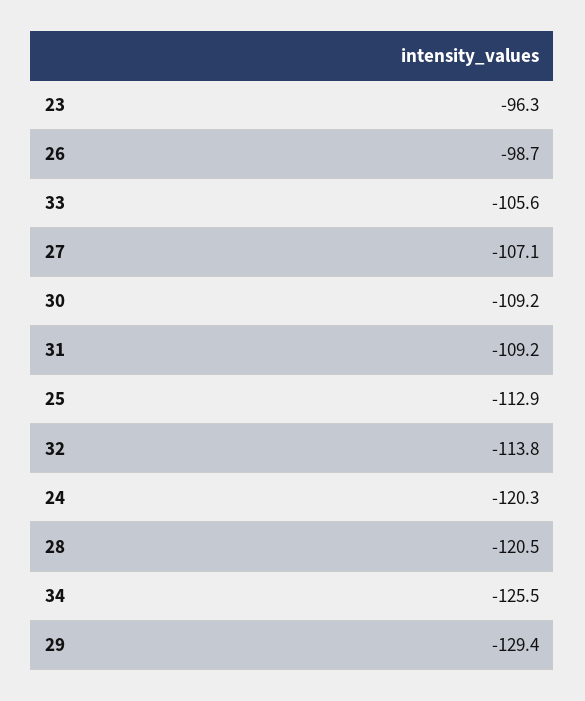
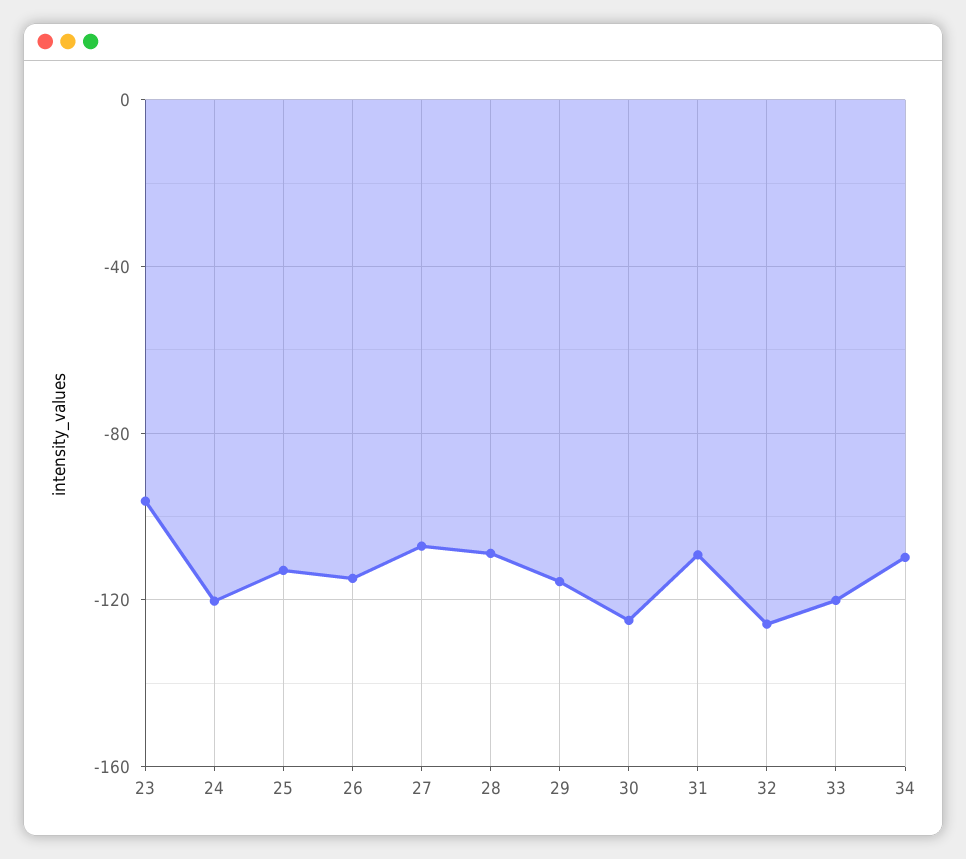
26: -98.7 -> -115
33: -105.6 -> -120
30: -109.2 -> -125
32: -113.8 -> -125
28: -120.5 -> -110
34: -125.5 -> -110
29: -129.4 -> -115

